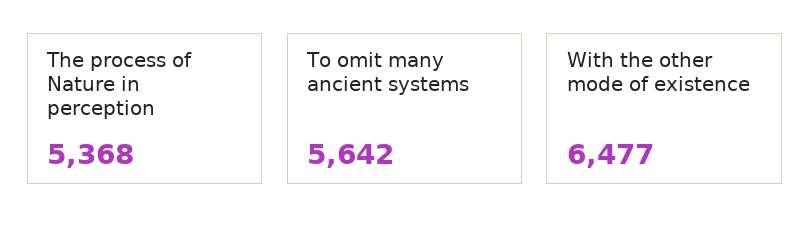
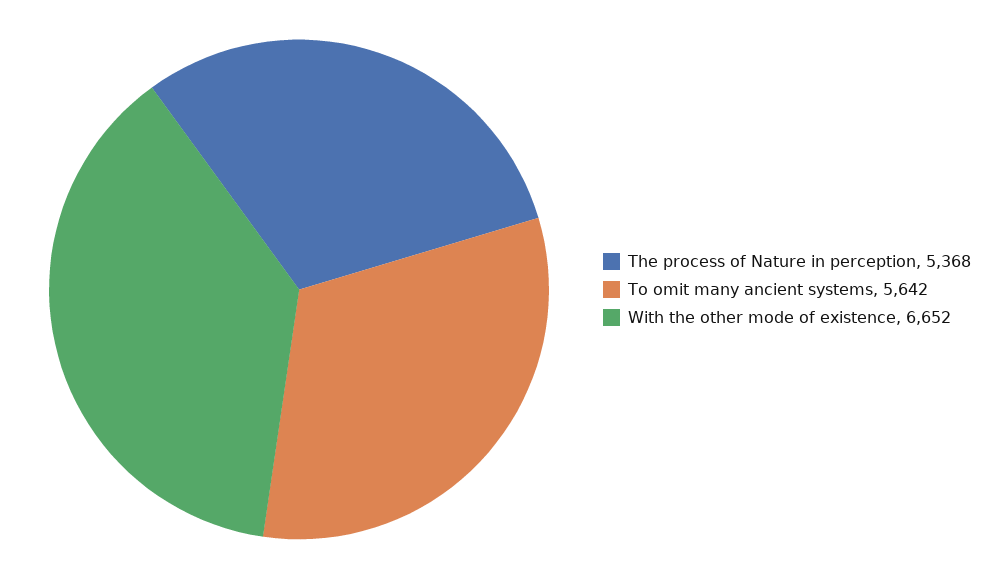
With the other mode of existence: 6477 -> 6652

